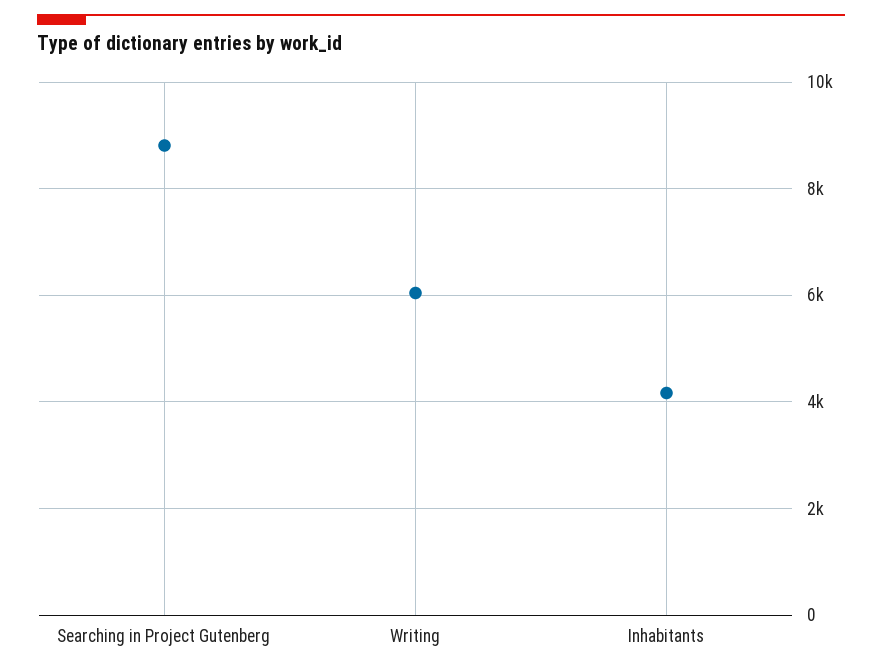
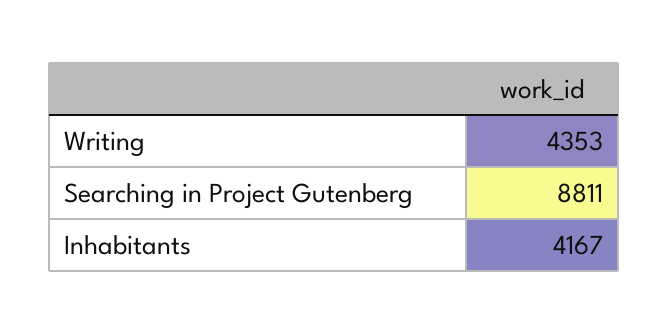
Writing: 6000 -> 4353

